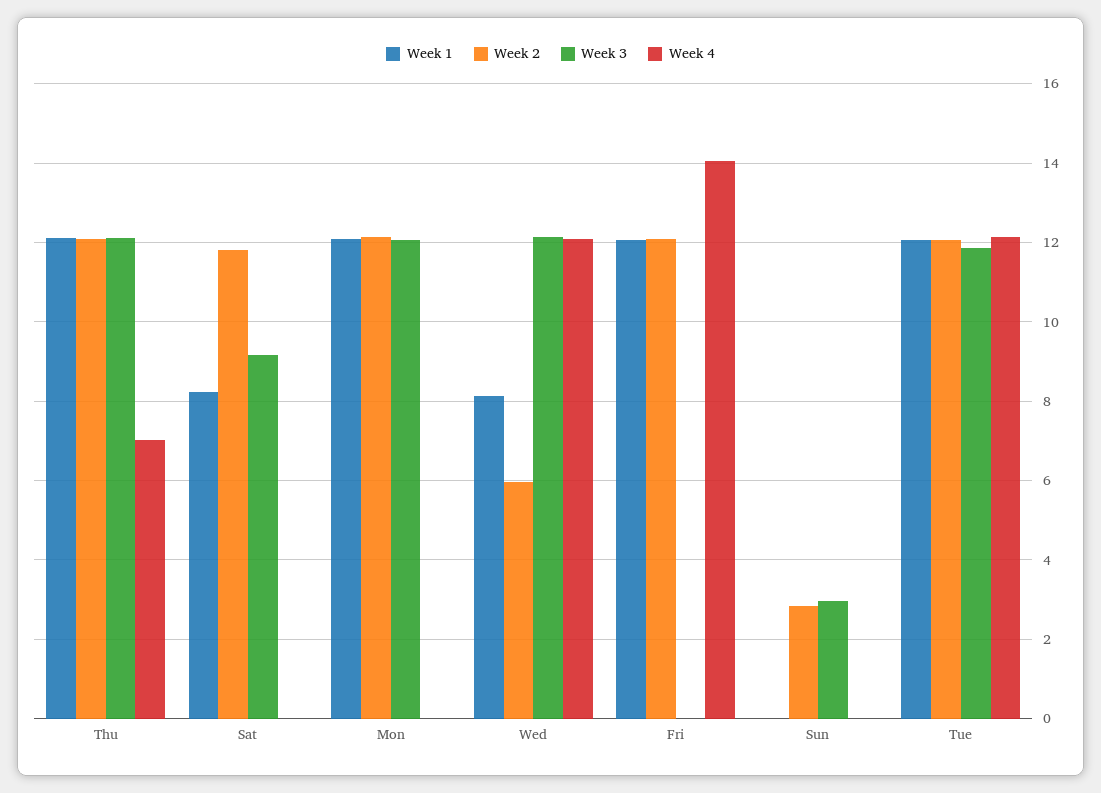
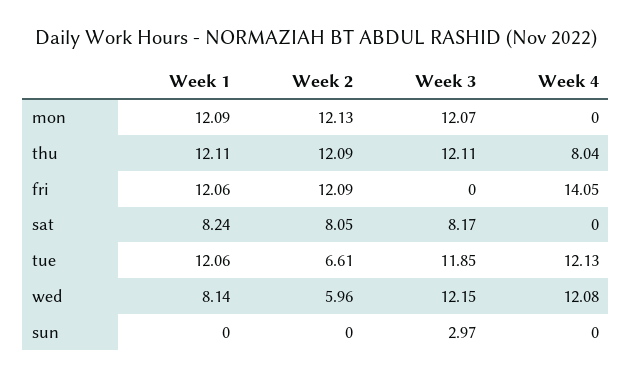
Week 4, Thu: 7 -> 8.04
Week 2, Sat: 11.8 -> 8.05
Week 3, Sat: 9.2 -> 8.17
Week 2, Sun: 2.8 -> 0
Week 2, Tue: 12 -> 6.61

